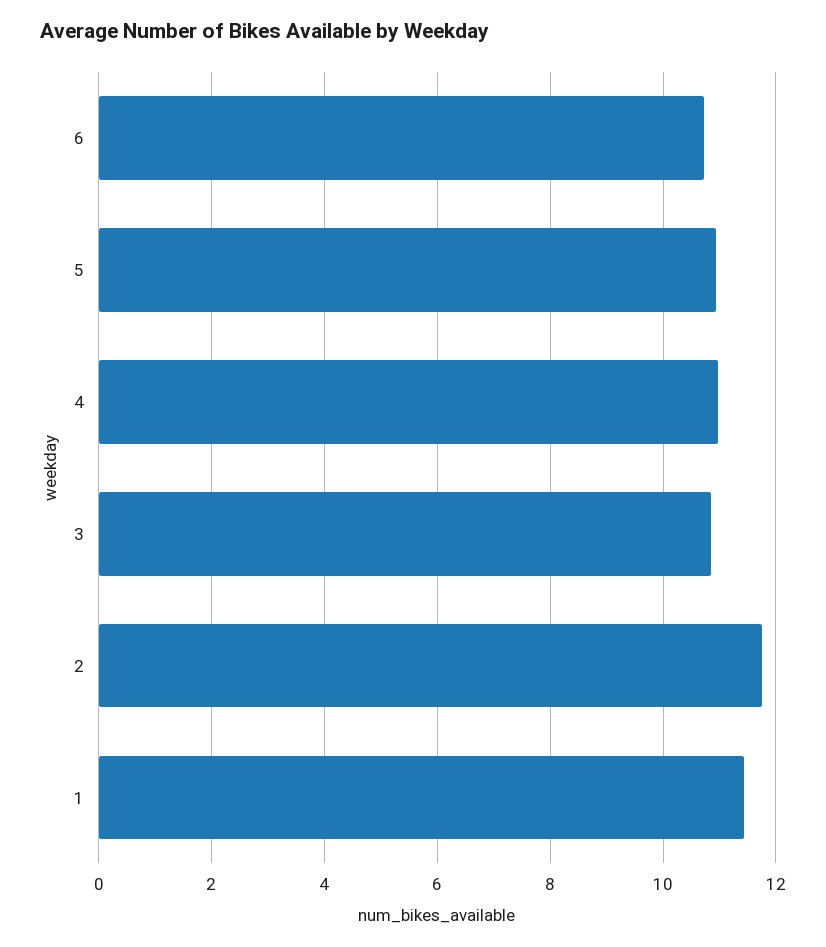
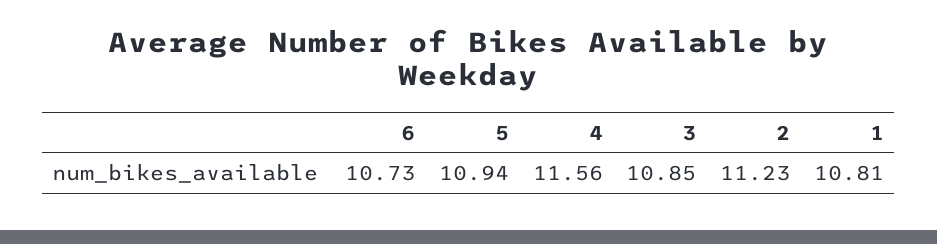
4: 11 -> 11.56
2: 11.8 -> 11.23
1: 11.4 -> 10.81

